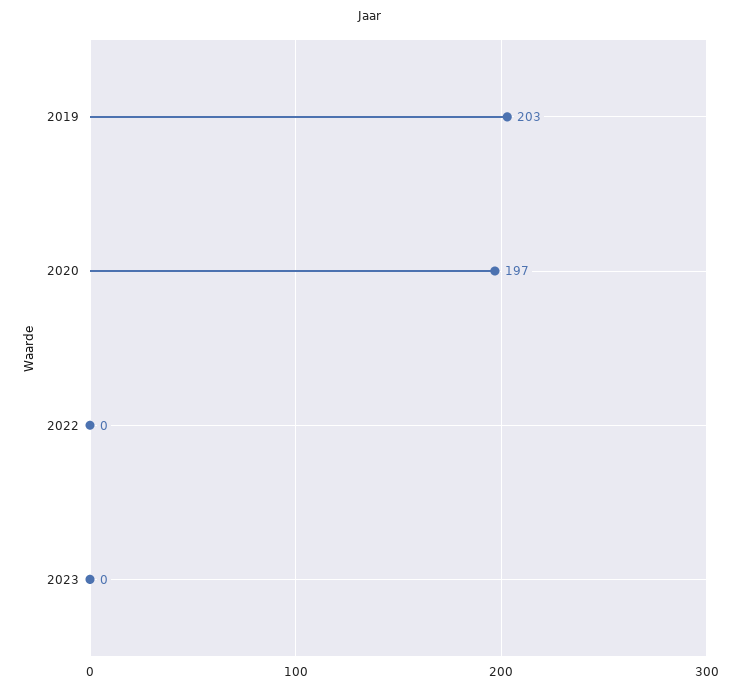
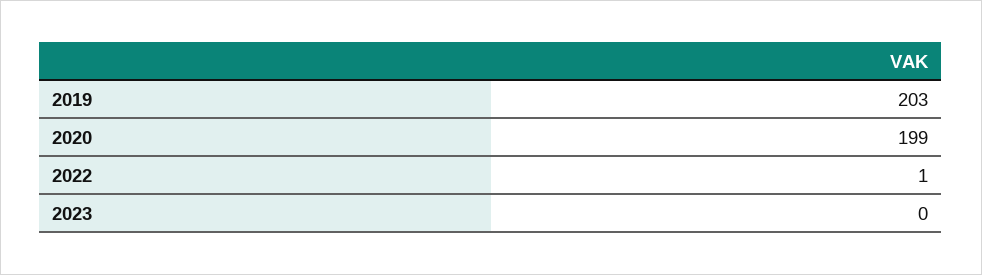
2020: 197 -> 199
2022: 0 -> 1

